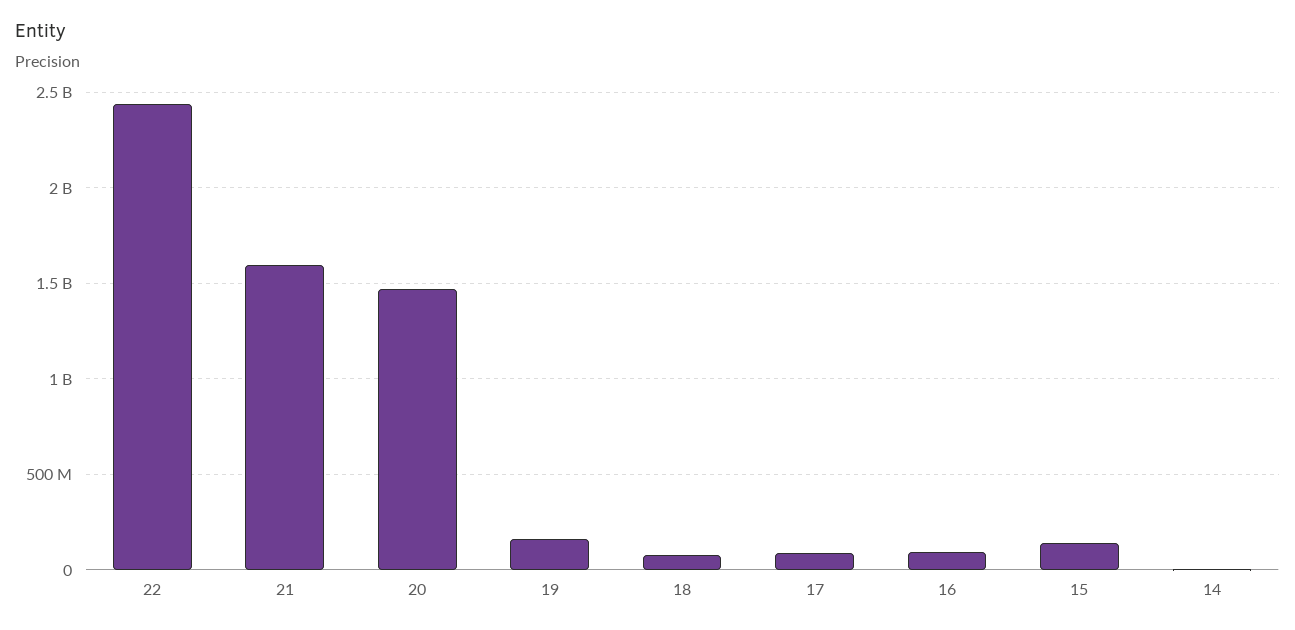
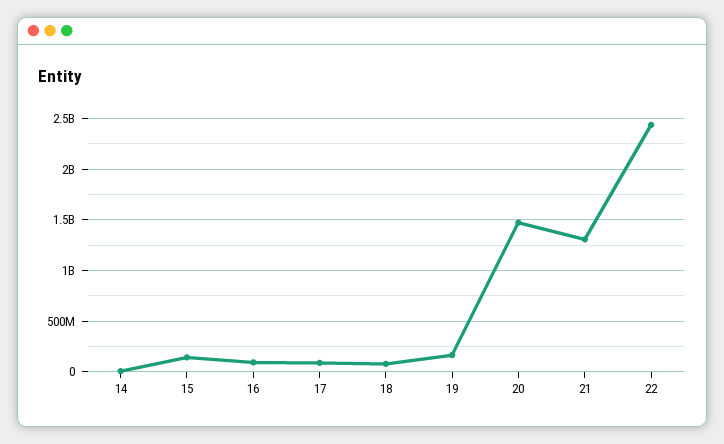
21: 1600000000 -> 1300000000

